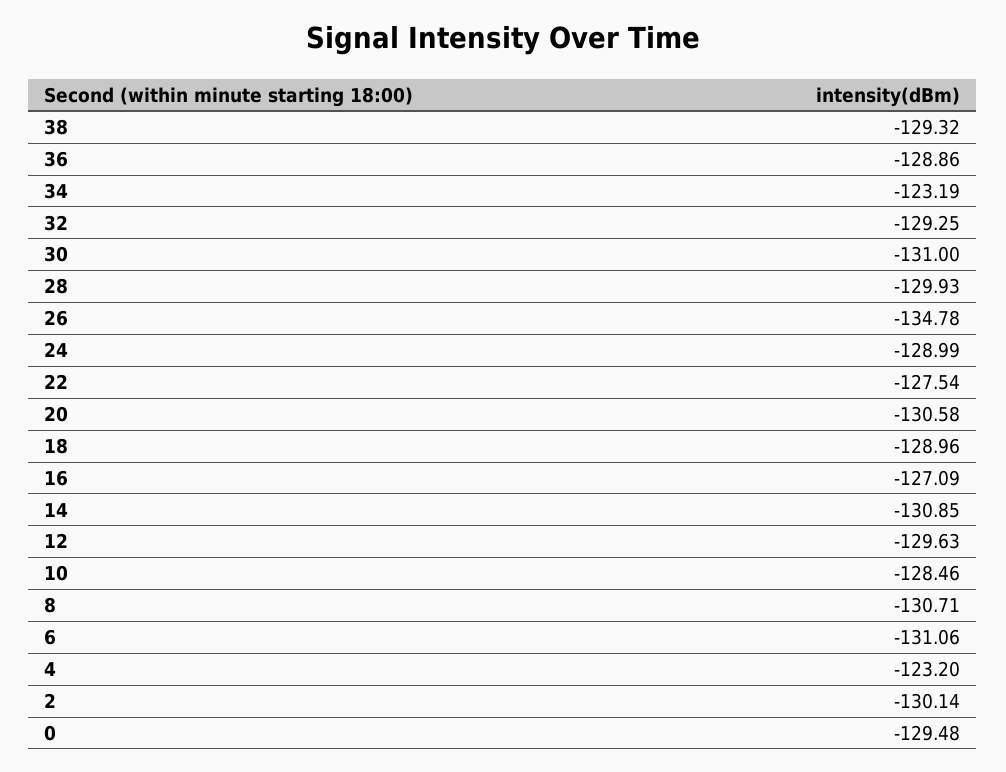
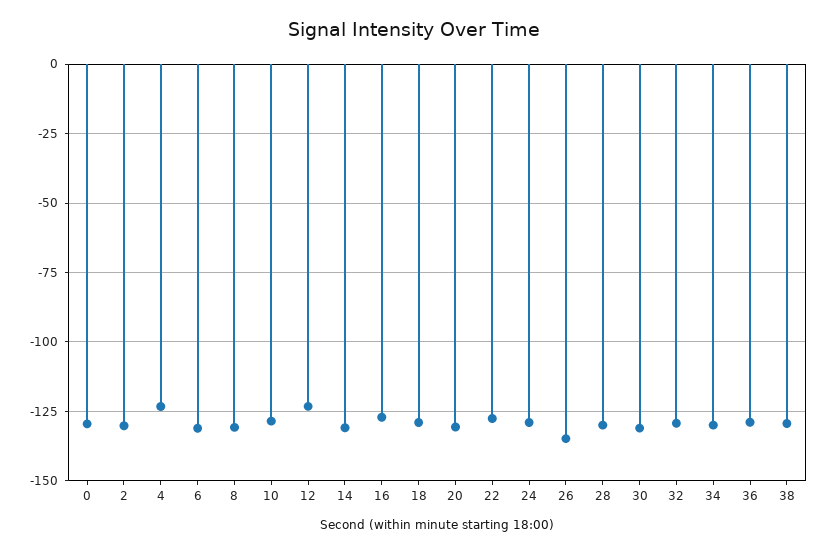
34: -123.19 -> -130
12: -129.63 -> -122.5

